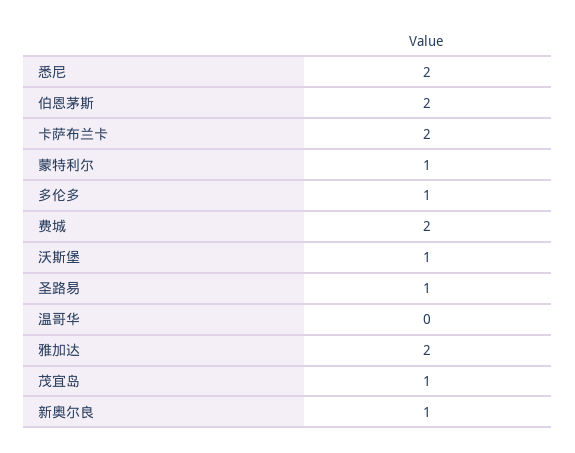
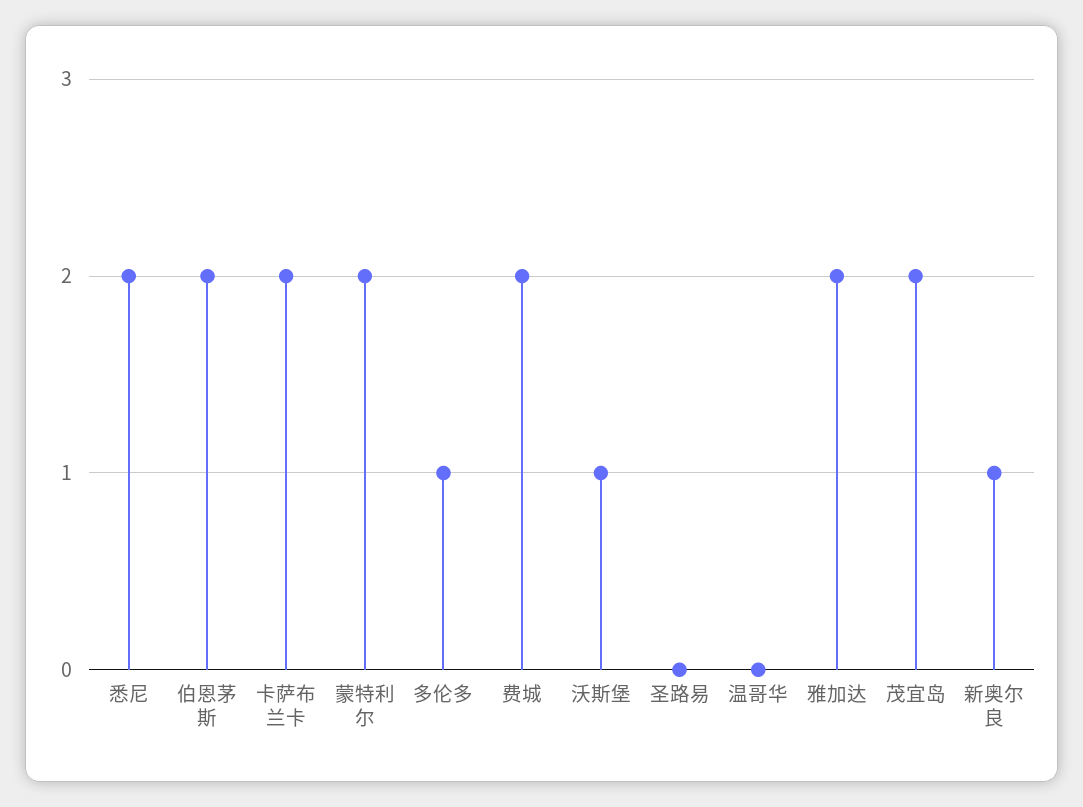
蒙特利尔: 1 -> 2
圣路易: 1 -> 0
茂宜岛: 1 -> 2

